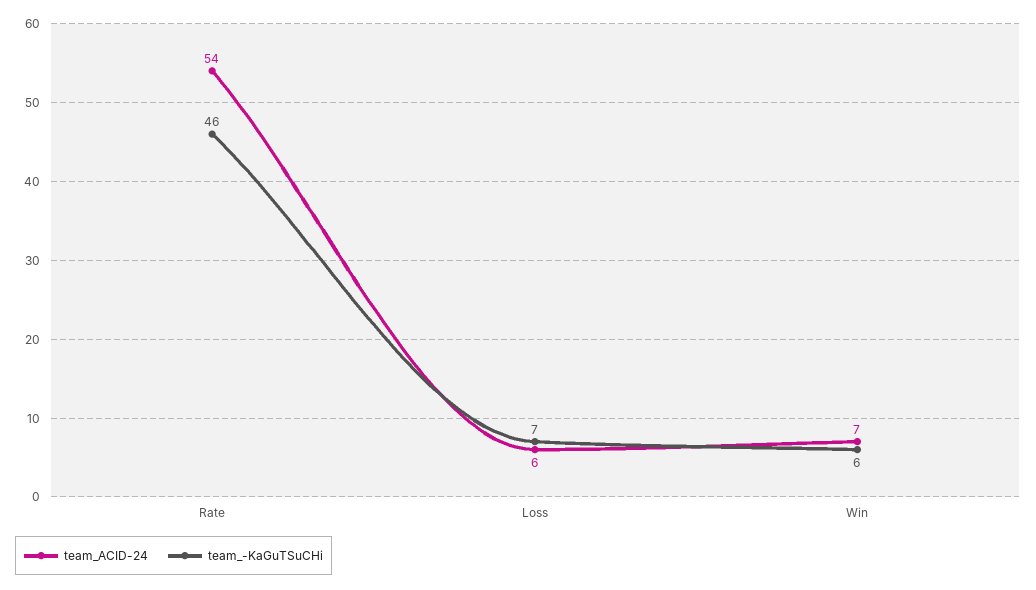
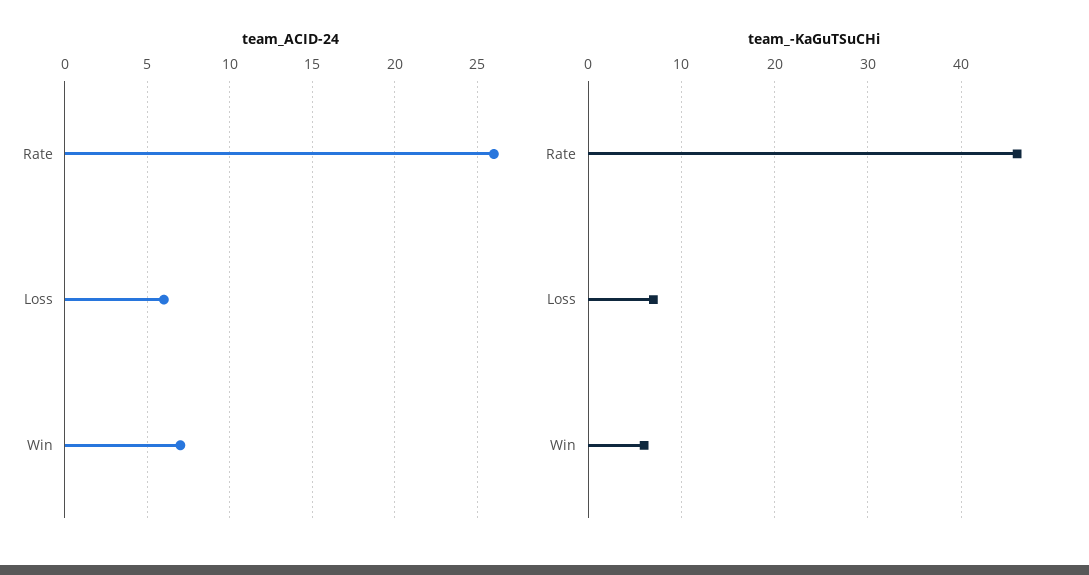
team_ACID-24, Rate: 54 -> 26

